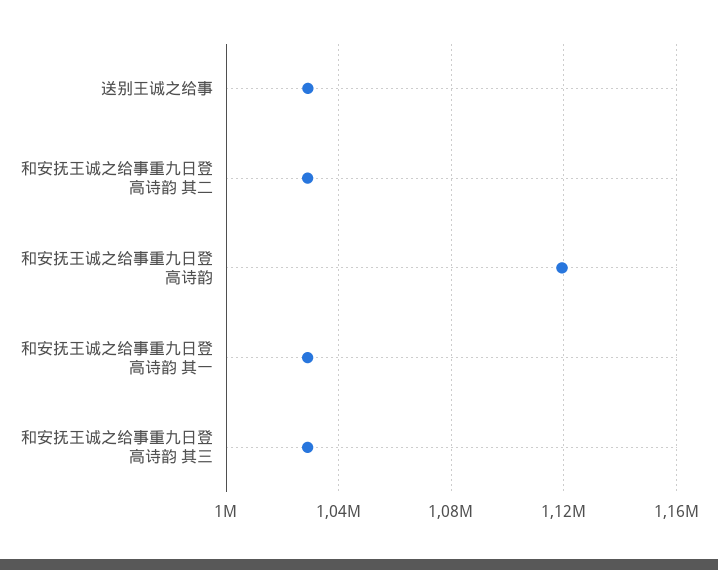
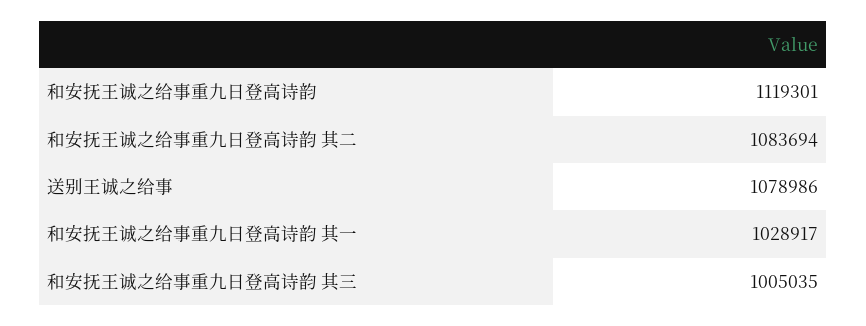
送别王诚之给事: 1030000 -> 1078986
和安抚王诚之给事重九日登高诗韵 其二: 1030000 -> 1083694
和安抚王诚之给事重九日登高诗韵 其三: 1030000 -> 1005035

